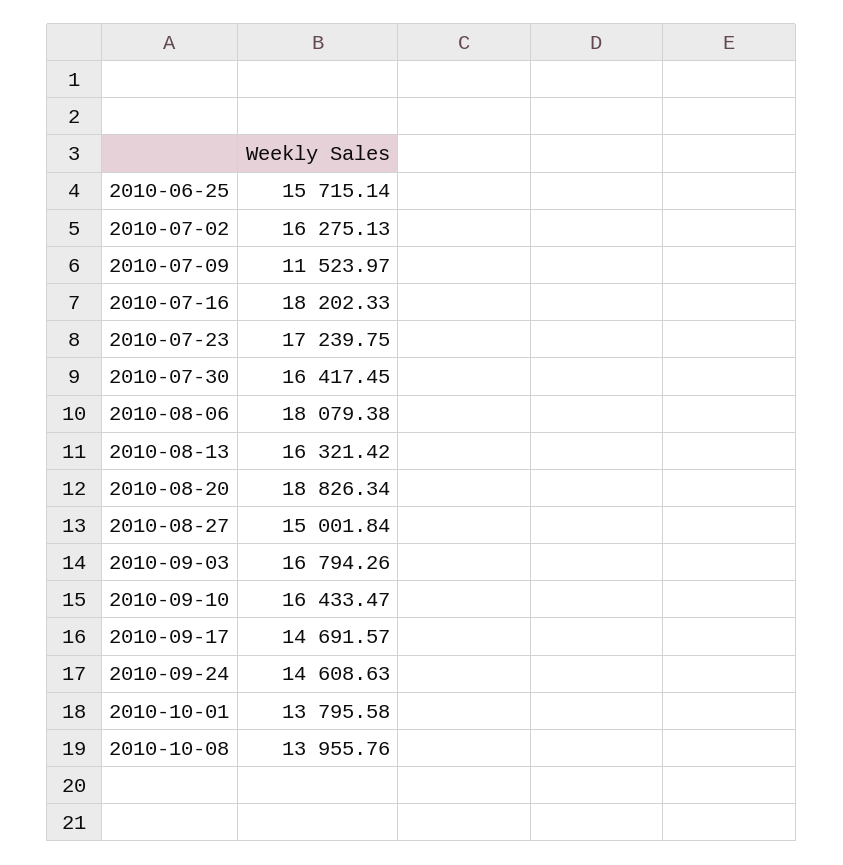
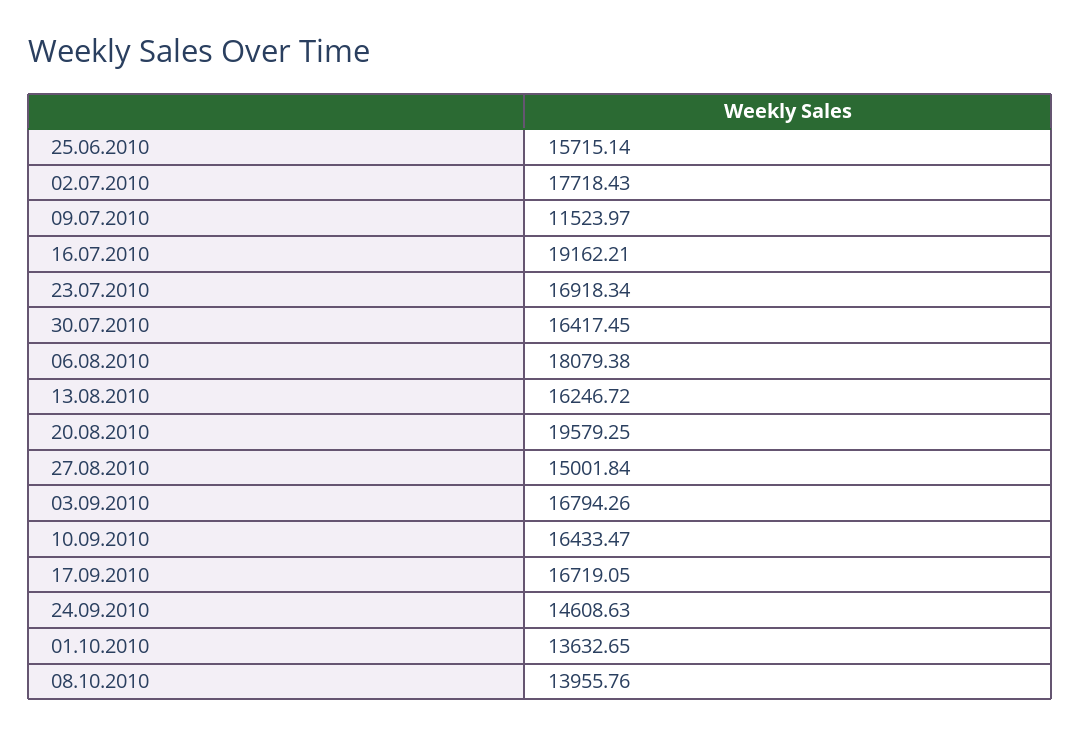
2010-07-02: 16275.13 -> 17718.43
2010-07-16: 18202.33 -> 19162.21
2010-07-23: 17239.75 -> 16918.34
2010-08-13: 16321.42 -> 16246.72
2010-08-20: 18826.34 -> 19579.25
2010-09-17: 14691.57 -> 16719.05
2010-10-01: 13795.58 -> 13632.65

